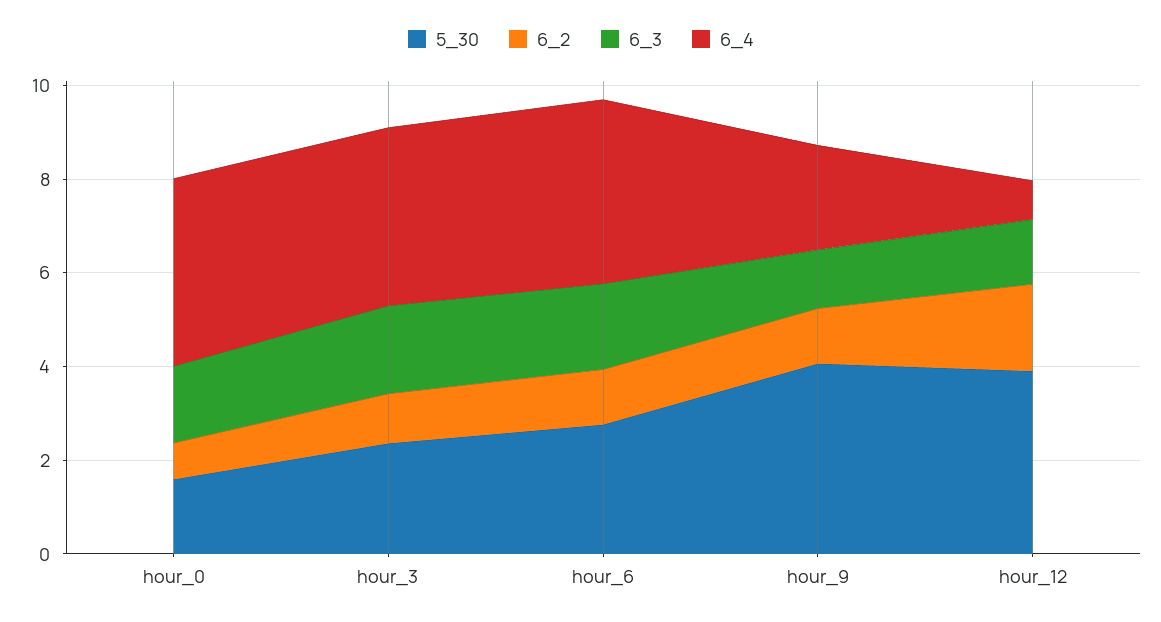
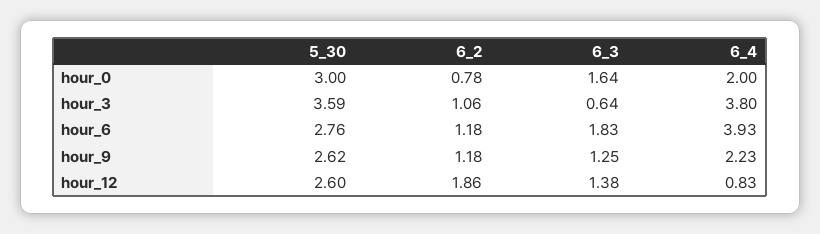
5_30, hour_0: 1.5 -> 3
6_4, hour_0: 4 -> 2
5_30, hour_3: 2.5 -> 3.59
6_3, hour_3: 2 -> 0.64
5_30, hour_9: 4 -> 2.62
5_30, hour_12: 4 -> 2.6

